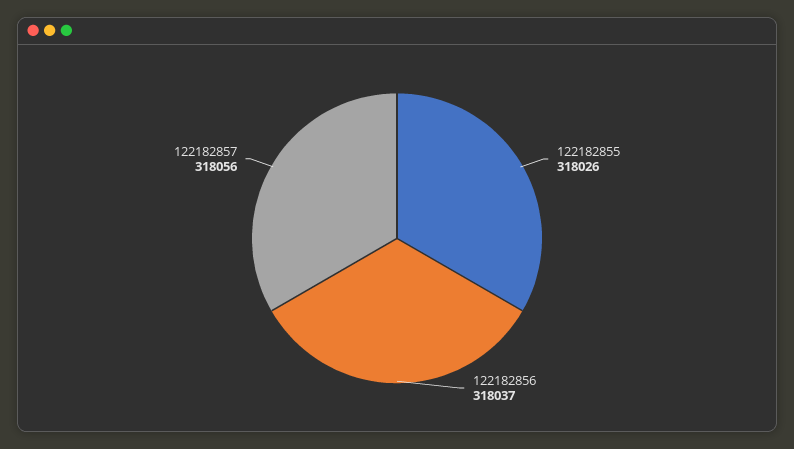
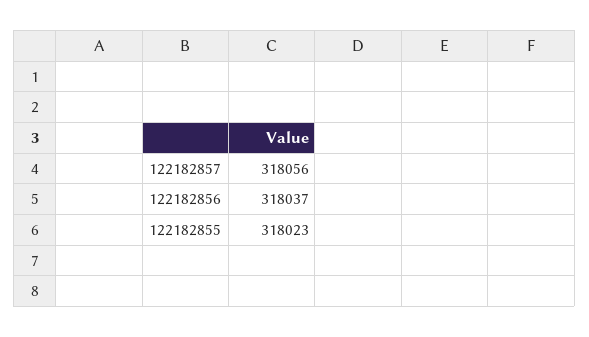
122182855: 318026 -> 318023

